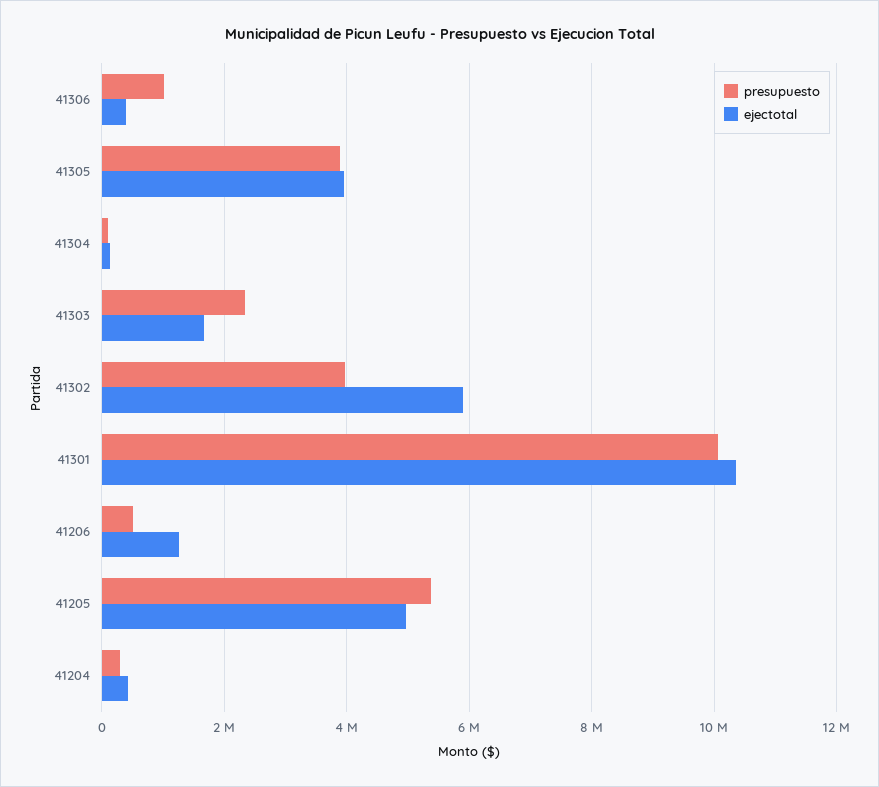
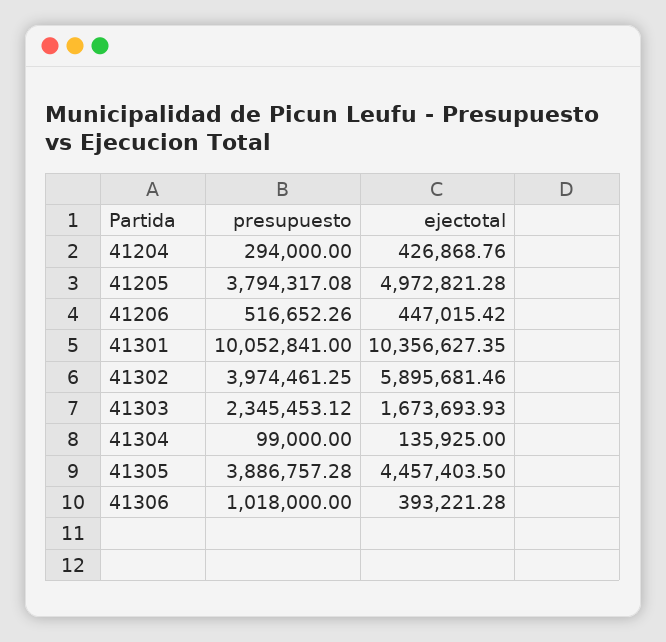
ejectotal, 41305: 4000000 -> 4457403.5
ejectotal, 41206: 1200000 -> 447015.42
presupuesto, 41205: 5400000 -> 3794317.08

